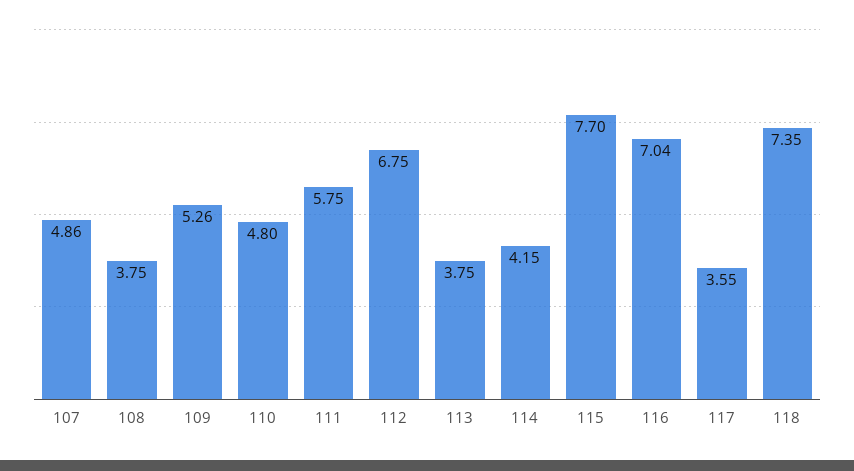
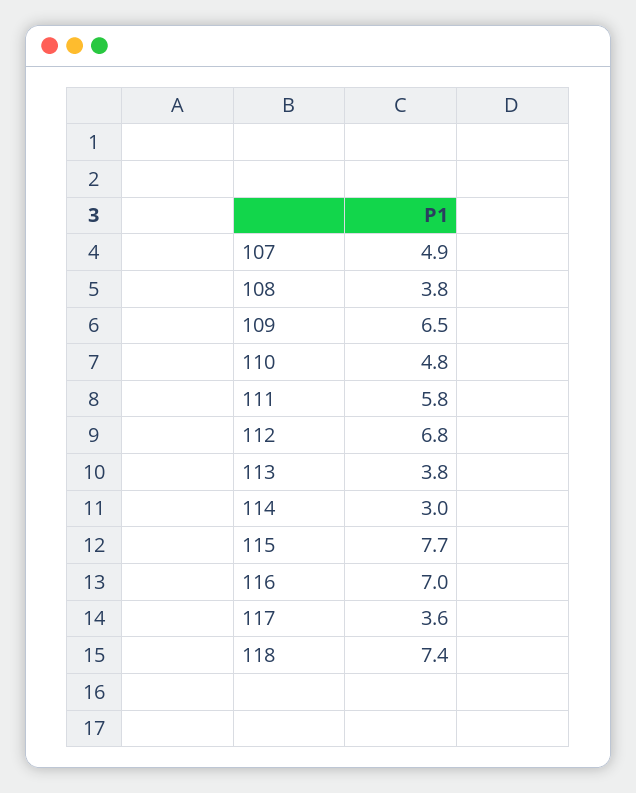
109: 5.26 -> 6.5
114: 4.15 -> 3

